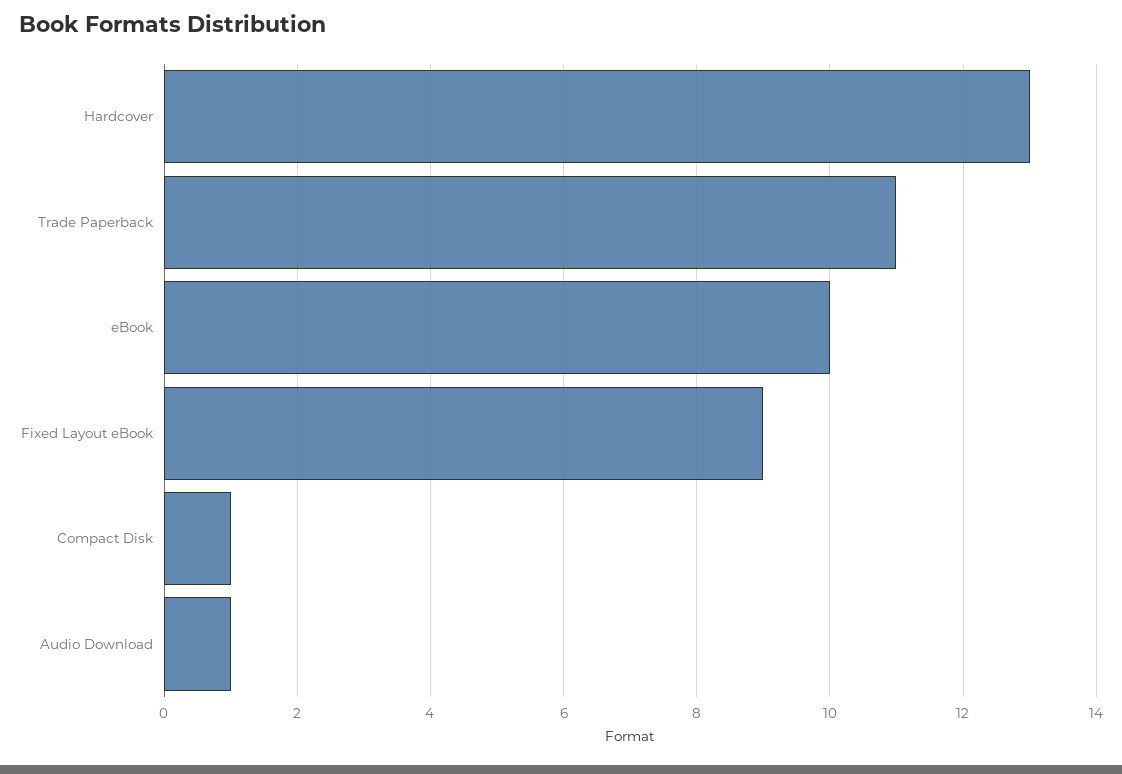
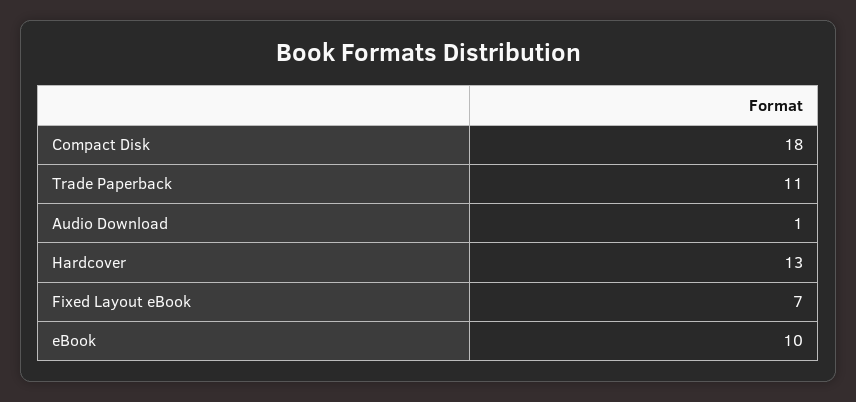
Fixed Layout eBook: 9 -> 7
Compact Disk: 1 -> 18

